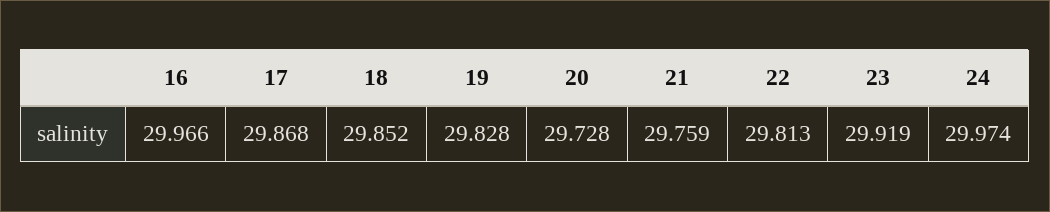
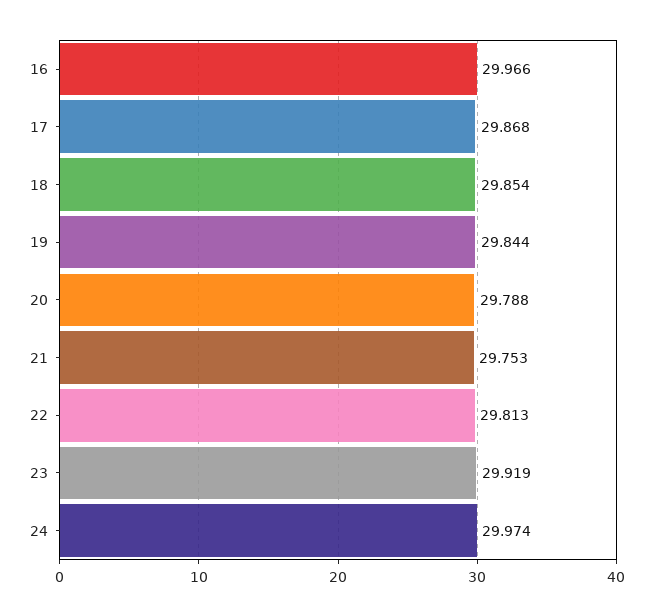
18: 29.852 -> 29.854
19: 29.828 -> 29.844
20: 29.728 -> 29.788
21: 29.759 -> 29.753

